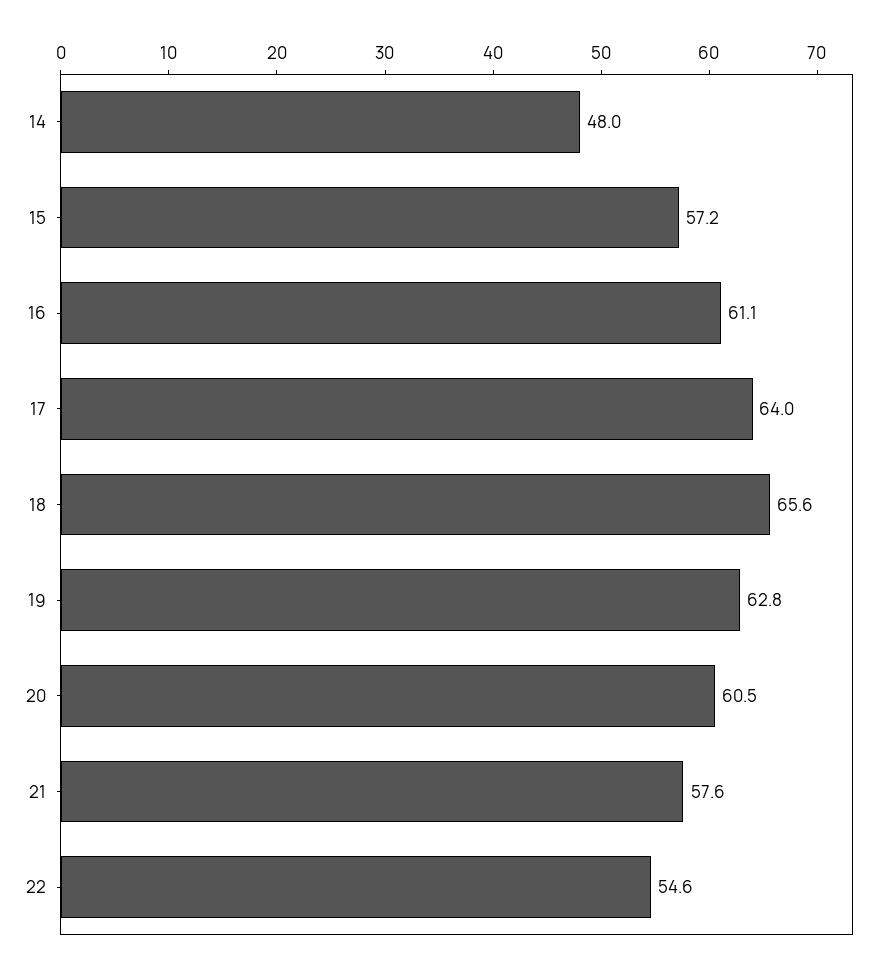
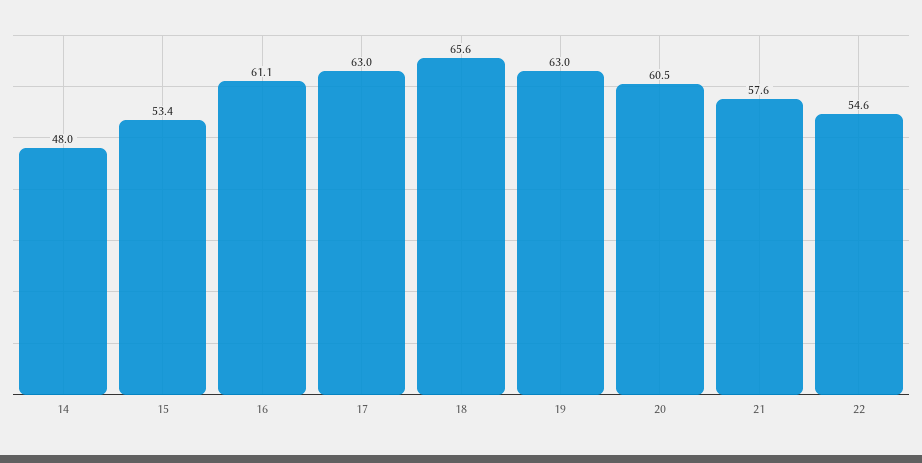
15: 57.2 -> 53.4
17: 64 -> 63
19: 62.8 -> 63

